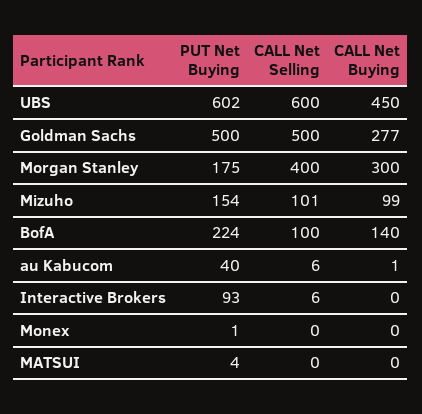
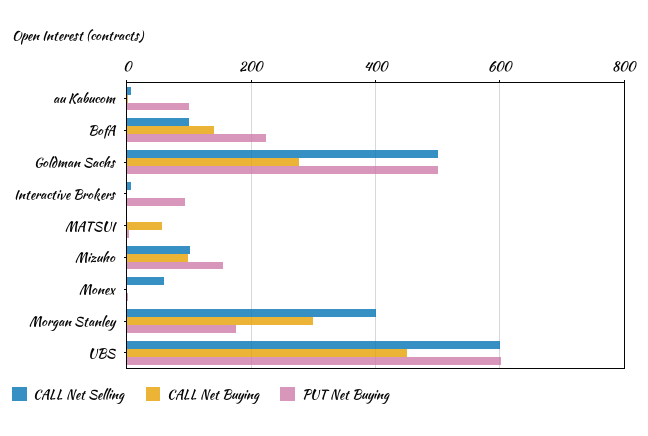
PUT Net Buying, au Kabucom: 40 -> 100
CALL Net Selling, Monex: 0 -> 60
CALL Net Buying, MATSUI: 0 -> 60

